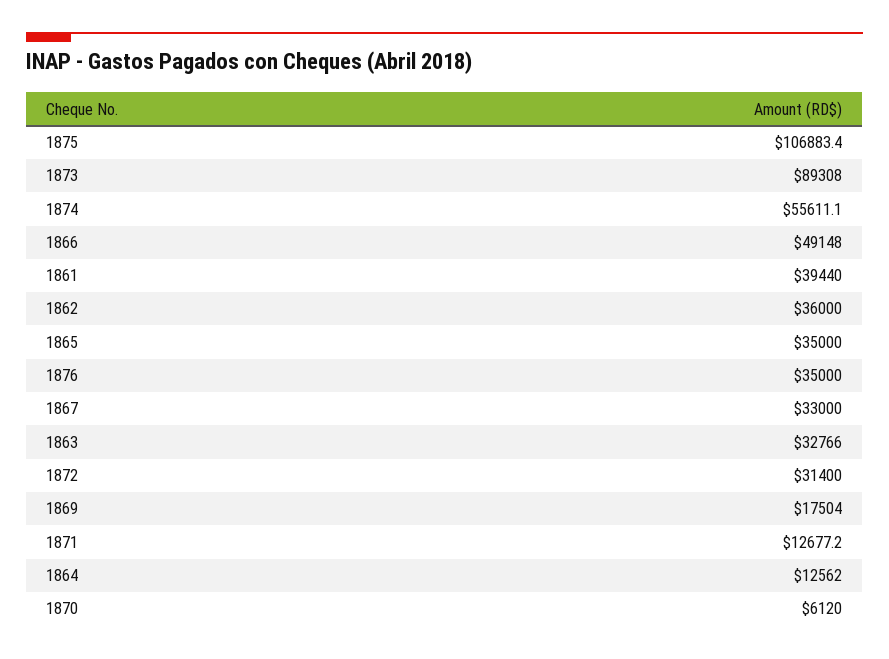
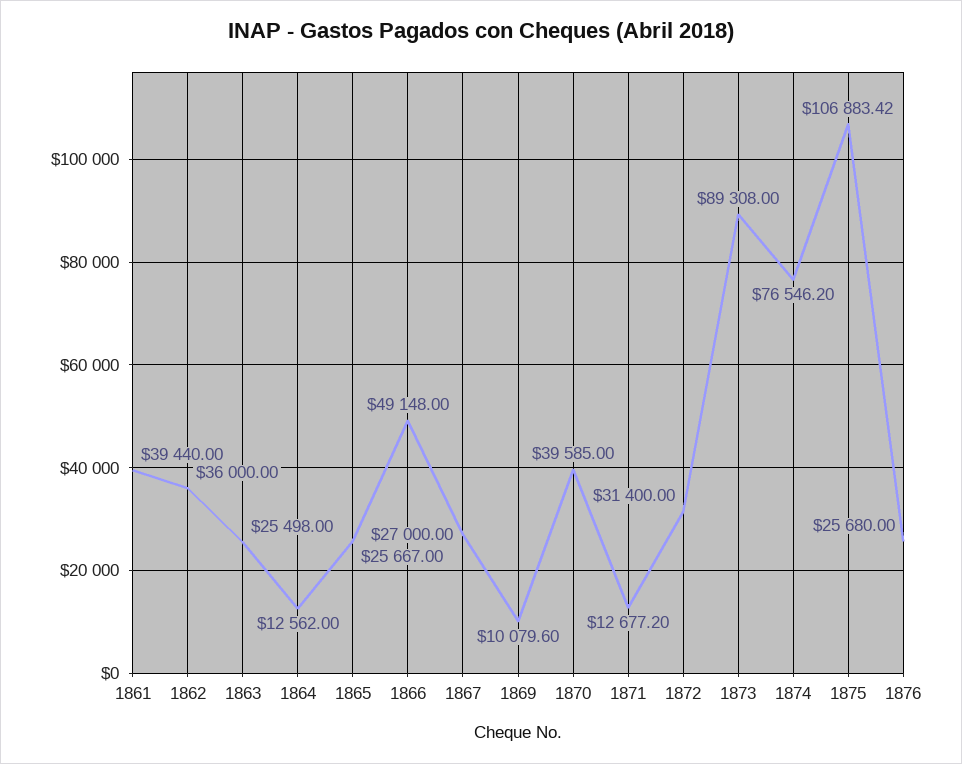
1874: 55611.1 -> 76546.2
1865: 35000 -> 25667
1876: 35000 -> 25680
1867: 33000 -> 27000
1863: 32766 -> 25498
1869: 17504 -> 10079.6
1870: 6120 -> 39585

